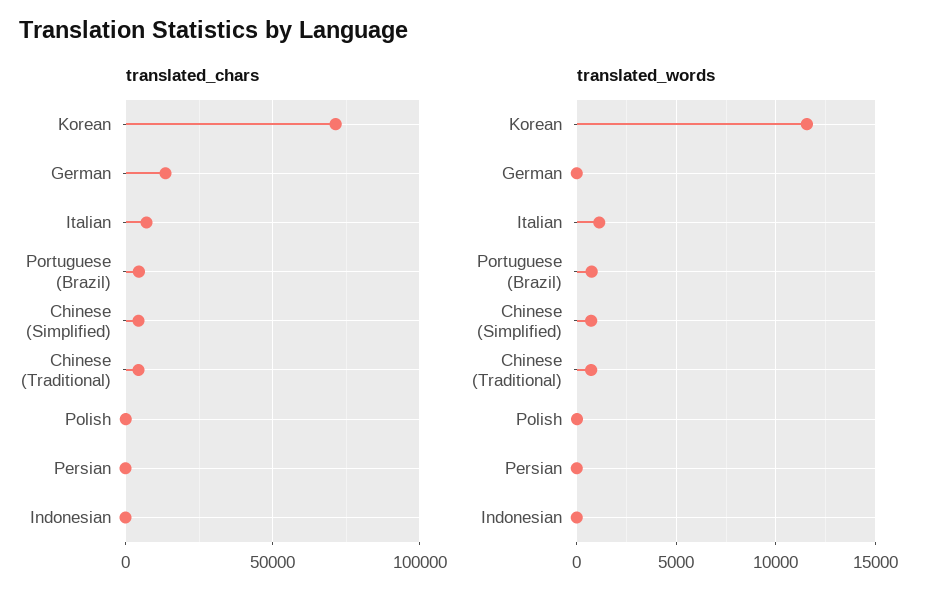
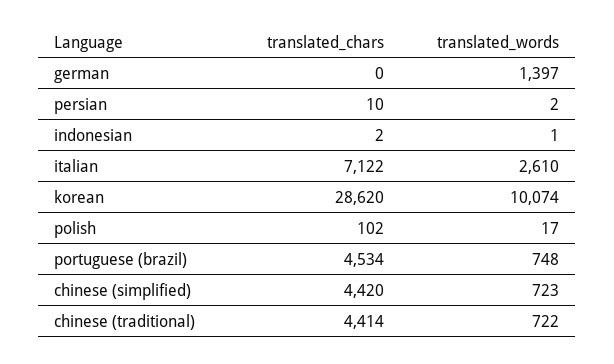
translated_chars, Korean: 70000 -> 28620
translated_chars, German: 15000 -> 0
translated_words, Korean: 11500 -> 10074
translated_words, German: 0 -> 1397
translated_words, Italian: 1000 -> 2610

